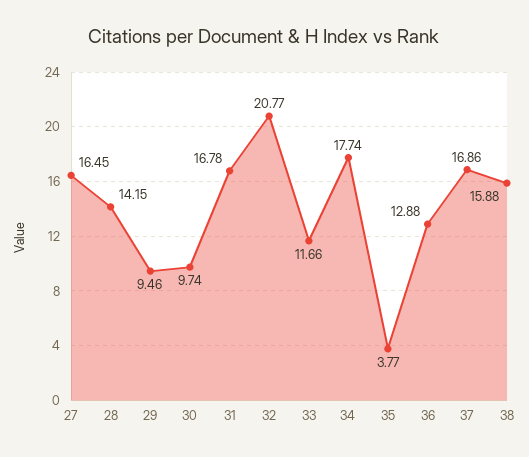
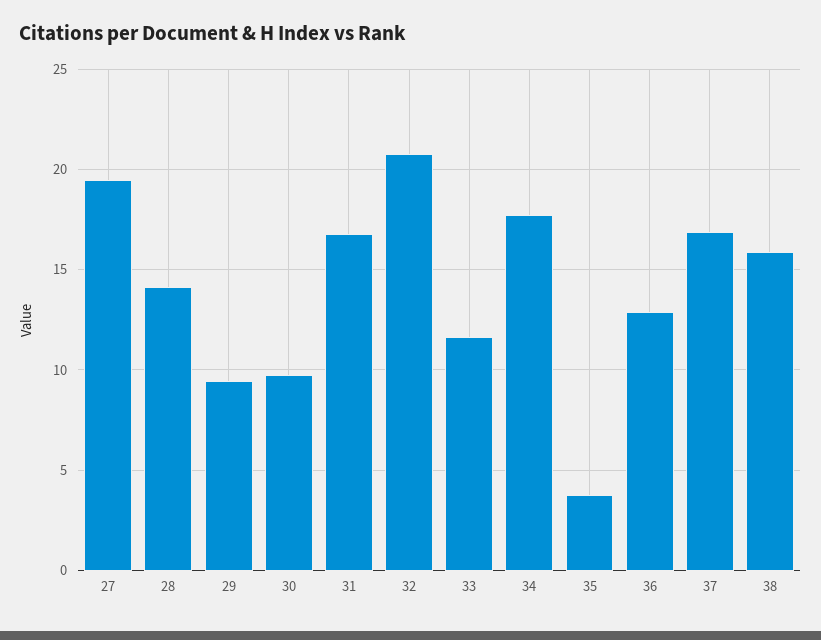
27: 16.45 -> 19.5

